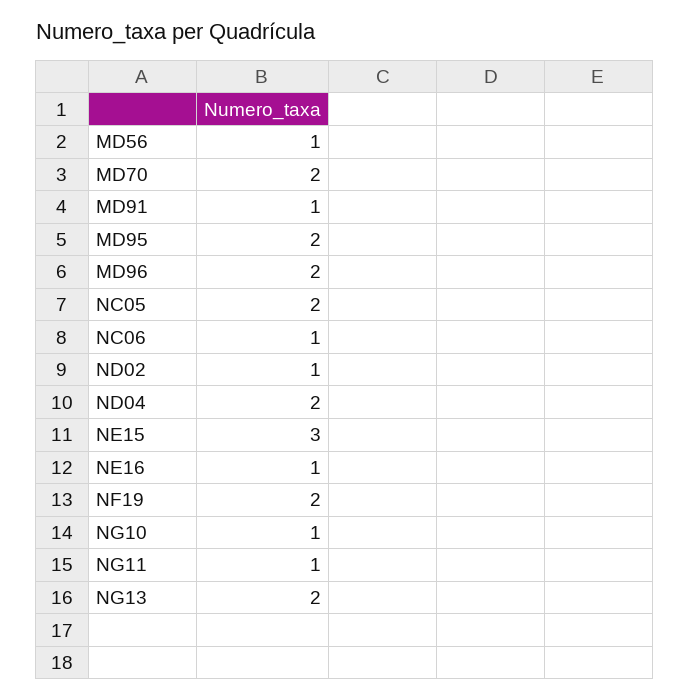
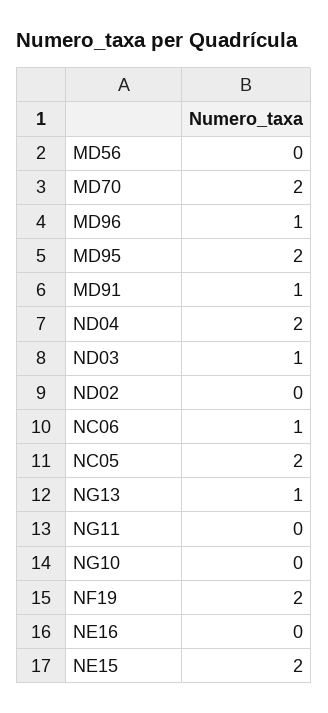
MD56: 1 -> 0
MD96: 2 -> 1
ND02: 1 -> 0
NE15: 3 -> 2
NE16: 1 -> 0
NG10: 1 -> 0
NG11: 1 -> 0
NG13: 2 -> 1
ND03: none -> 1

